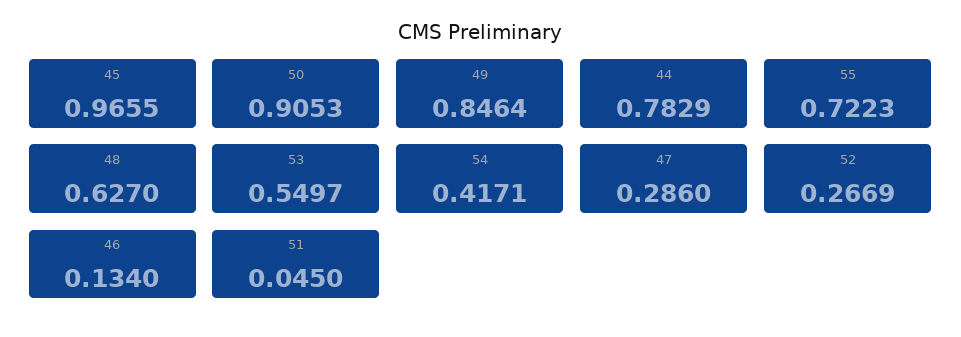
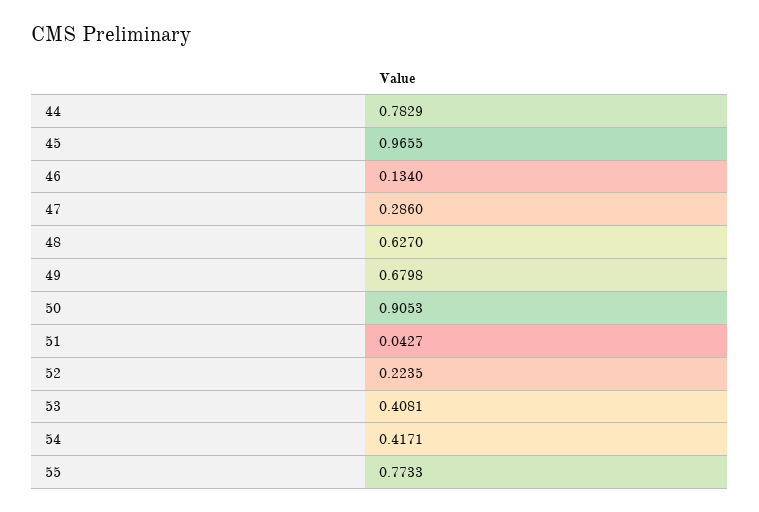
49: 0.8464 -> 0.6798
55: 0.7223 -> 0.7733
53: 0.5497 -> 0.4081
52: 0.2669 -> 0.2235
51: 0.045 -> 0.0427

